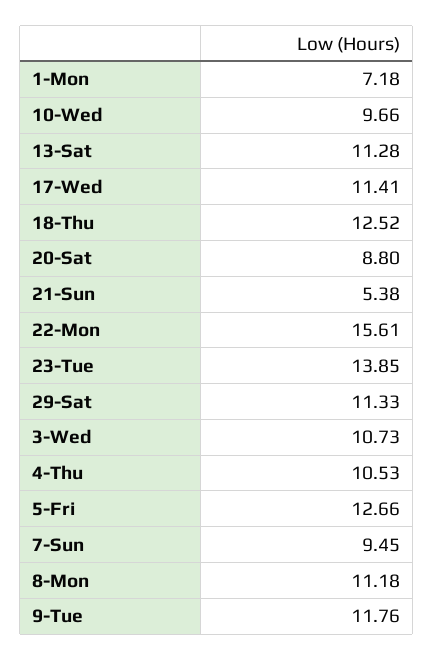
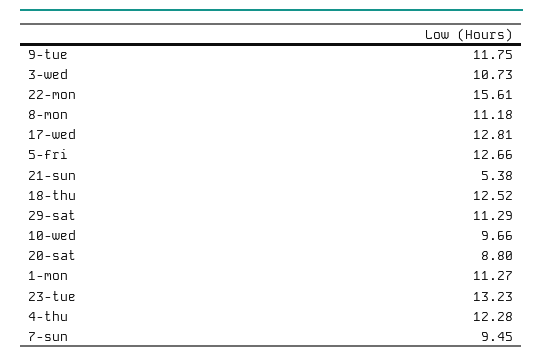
1-Mon: 7.18 -> 11.27
13-Sat: 11.28 -> none
17-Wed: 11.41 -> 12.81
23-Tue: 13.85 -> 13.23
29-Sat: 11.33 -> 11.29
4-Thu: 10.53 -> 12.28
9-Tue: 11.76 -> 11.75

